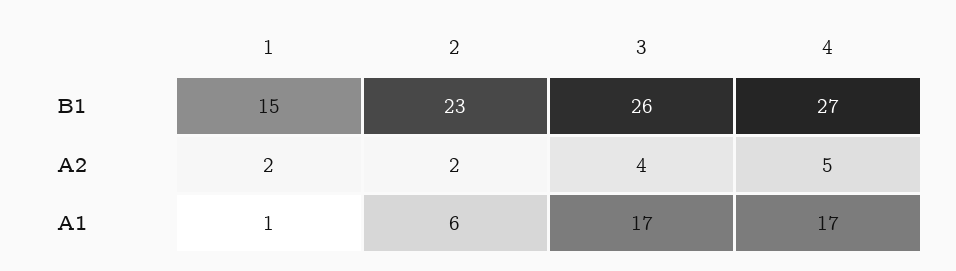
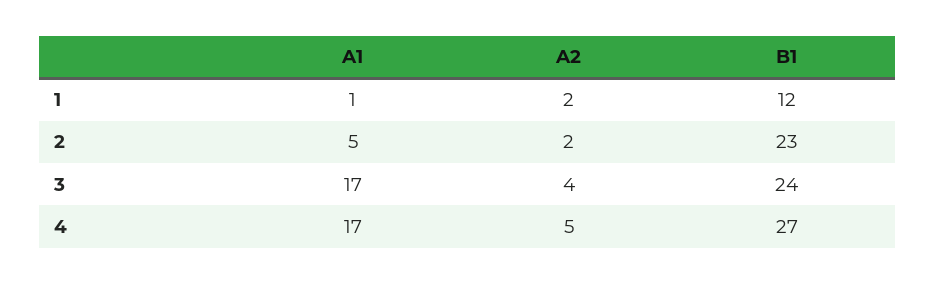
1, B1: 15 -> 12
3, B1: 26 -> 24
2, A1: 6 -> 5

